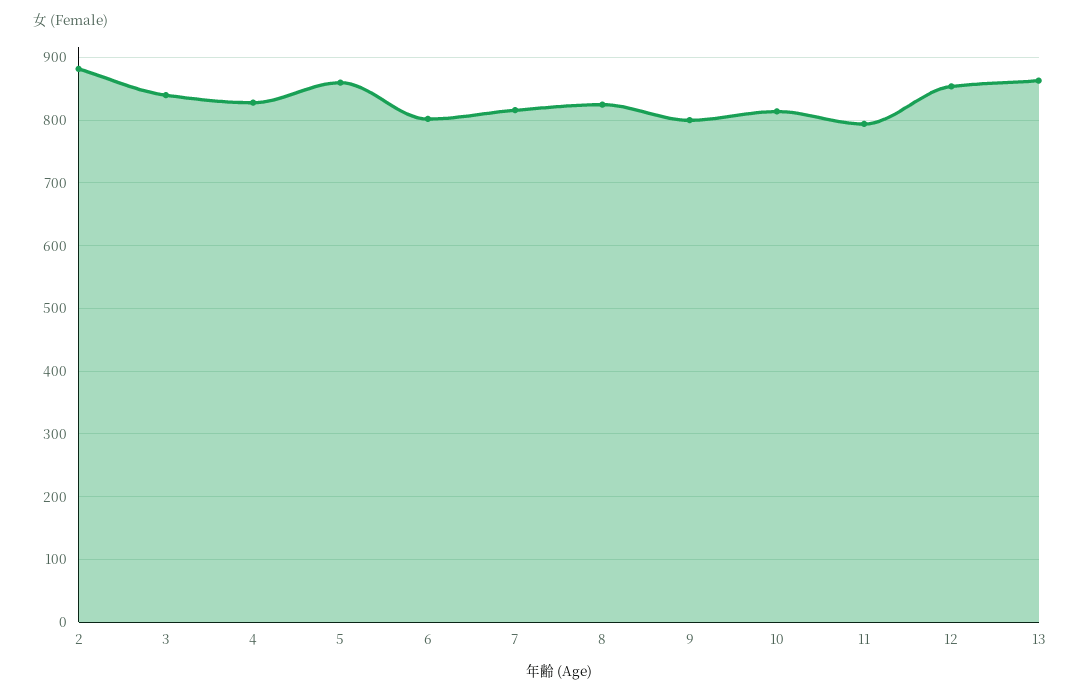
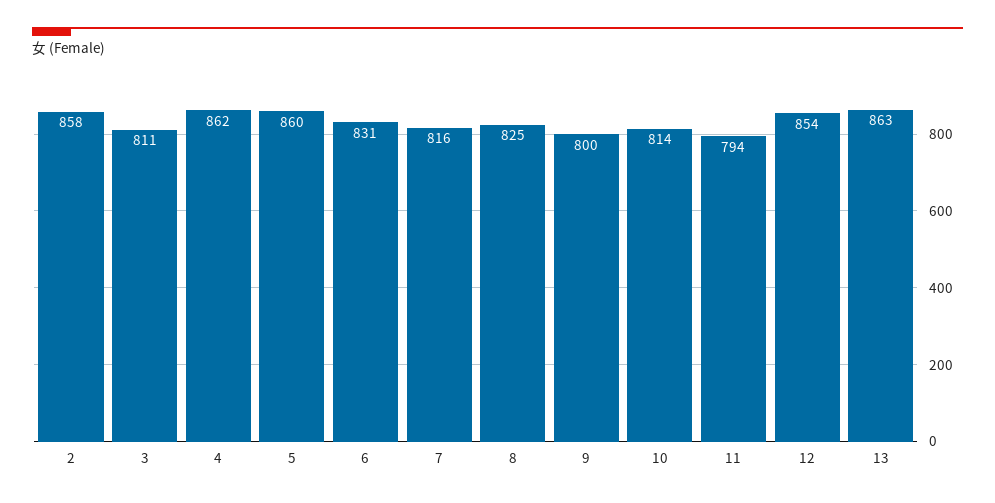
2: 880 -> 858
3: 840 -> 811
4: 830 -> 862
6: 800 -> 831

